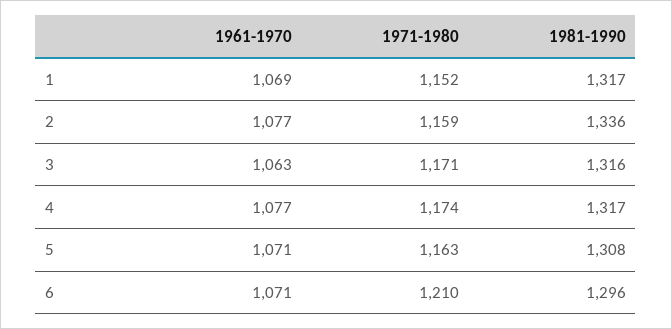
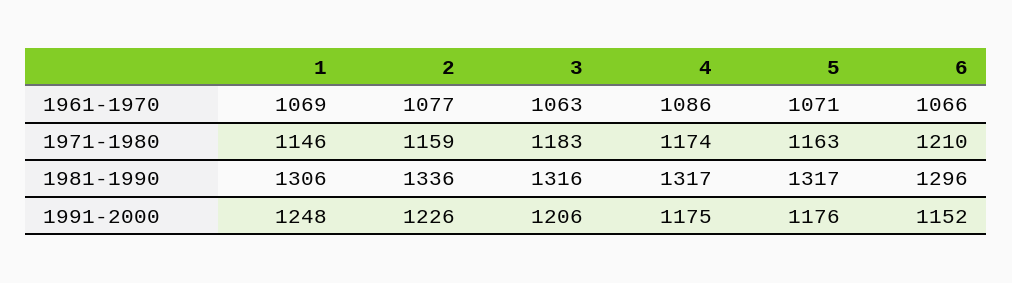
1971-1980, 1: 1152 -> 1146
1981-1990, 1: 1317 -> 1306
1971-1980, 3: 1171 -> 1183
1961-1970, 4: 1077 -> 1086
1981-1990, 5: 1308 -> 1317
1961-1970, 6: 1071 -> 1066
1991-2000, 1: none -> 1248
1991-2000, 2: none -> 1226
1991-2000, 3: none -> 1206
1991-2000, 4: none -> 1175
1991-2000, 5: none -> 1176
1991-2000, 6: none -> 1152

